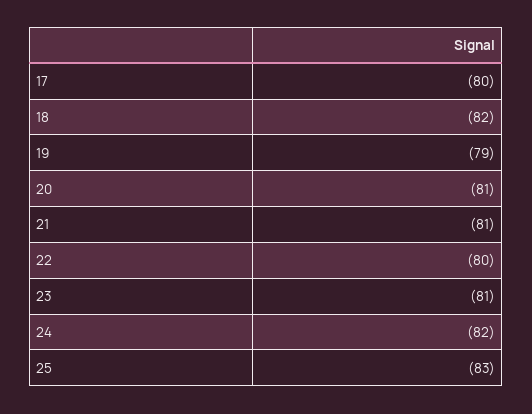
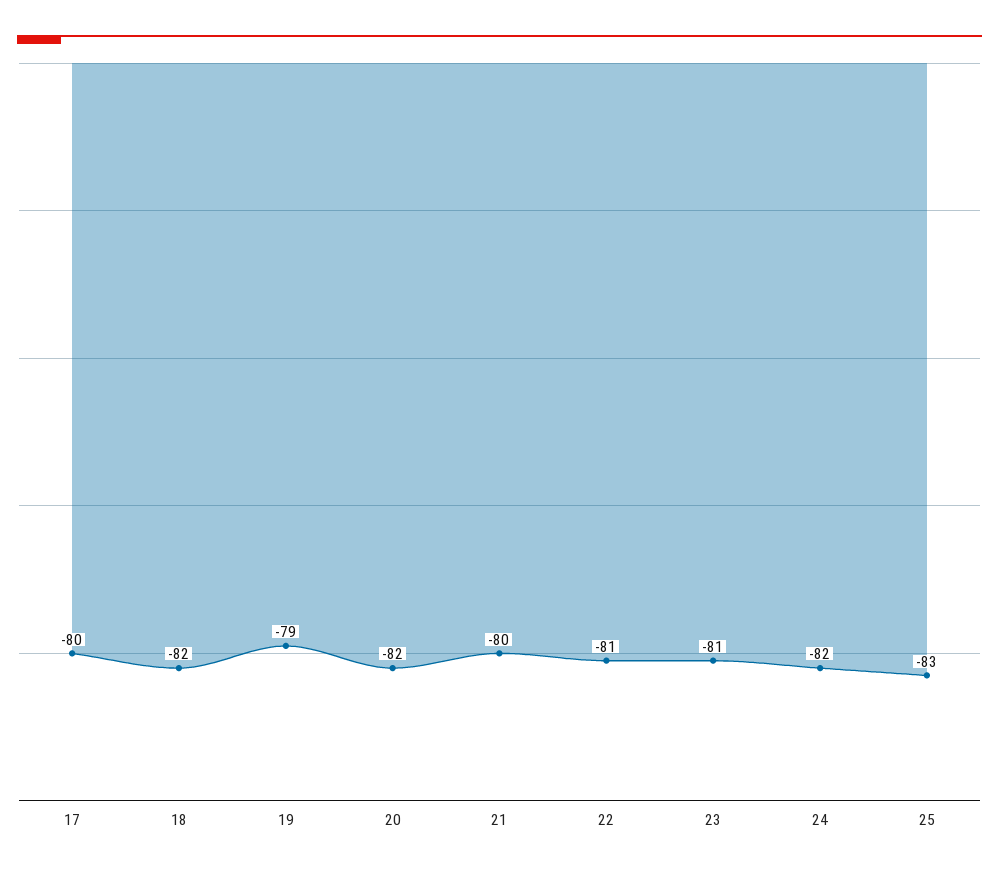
20: -81 -> -82
21: -81 -> -80
22: -80 -> -81

